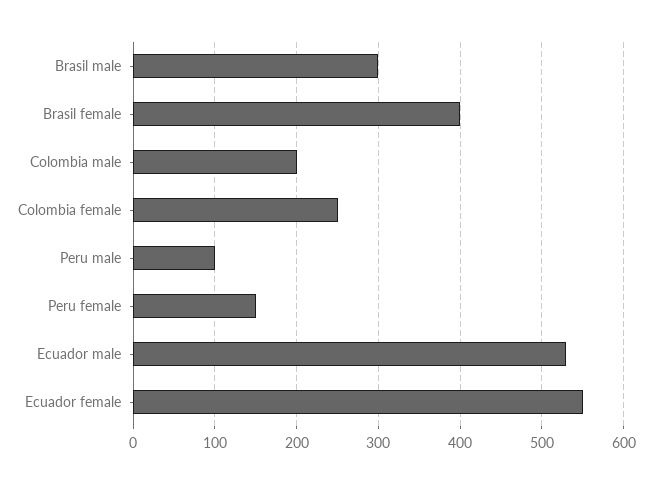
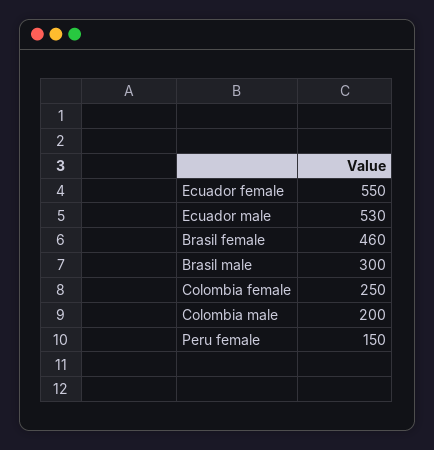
Brasil female: 400 -> 460
Peru male: 100 -> none

